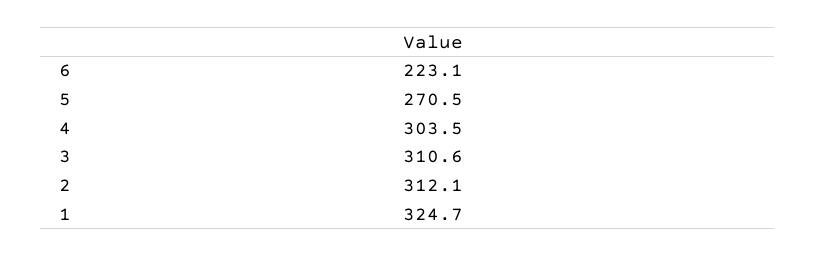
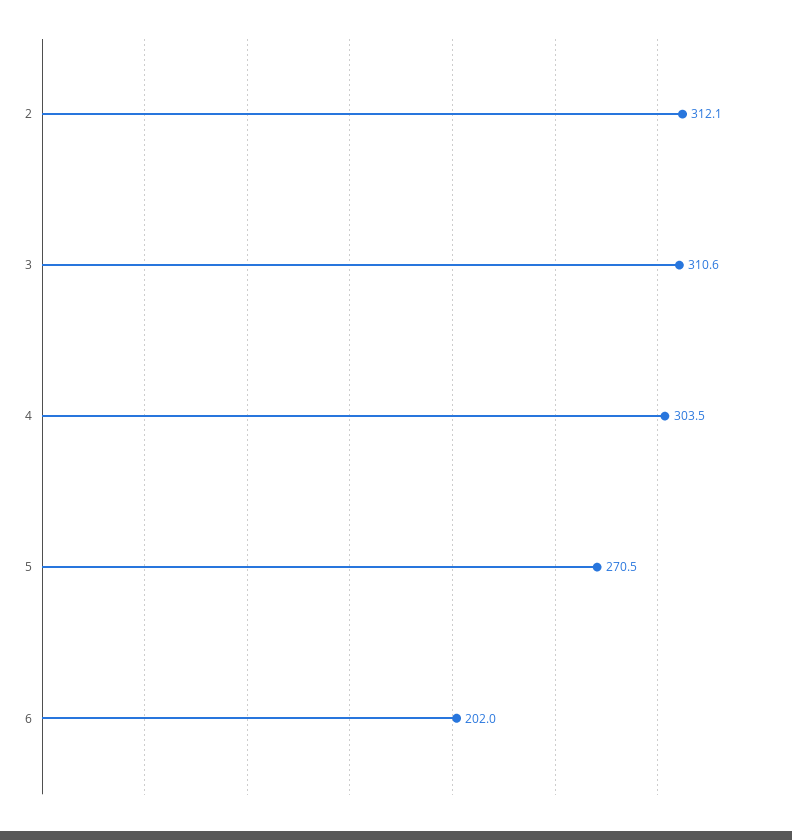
6: 223.1 -> 202
1: 324.7 -> none

